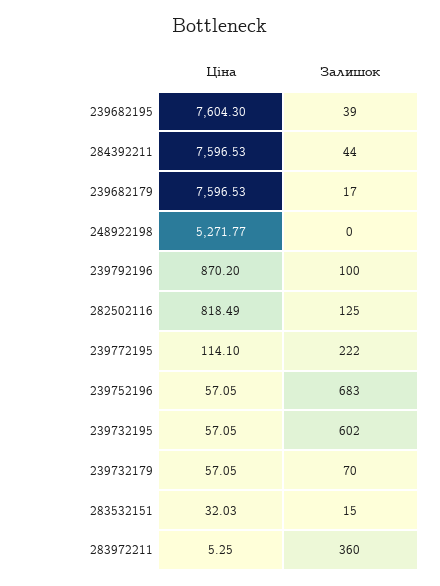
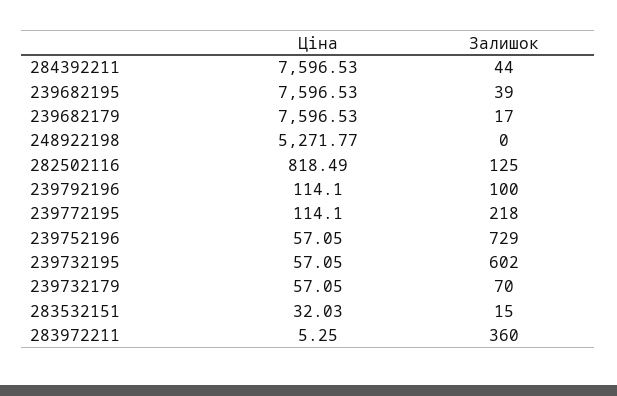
Ціна, 239682195: 7604.3 -> 7596.53
Ціна, 239792196: 870.2 -> 114.1
Залишок, 239772195: 222 -> 218
Залишок, 239752196: 683 -> 729

